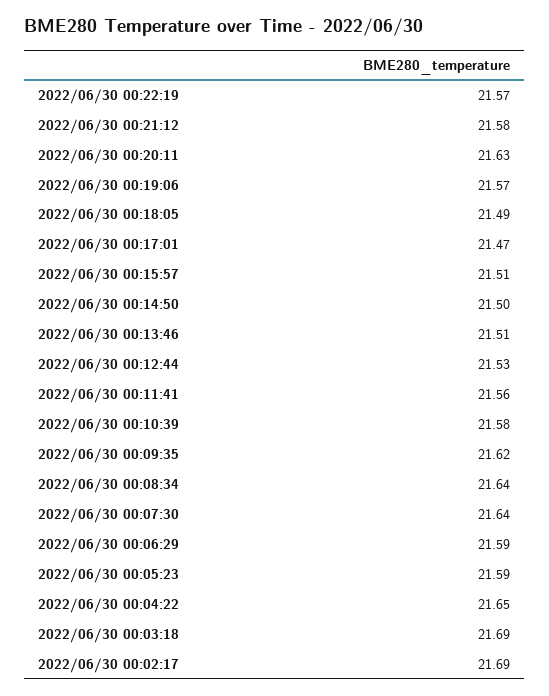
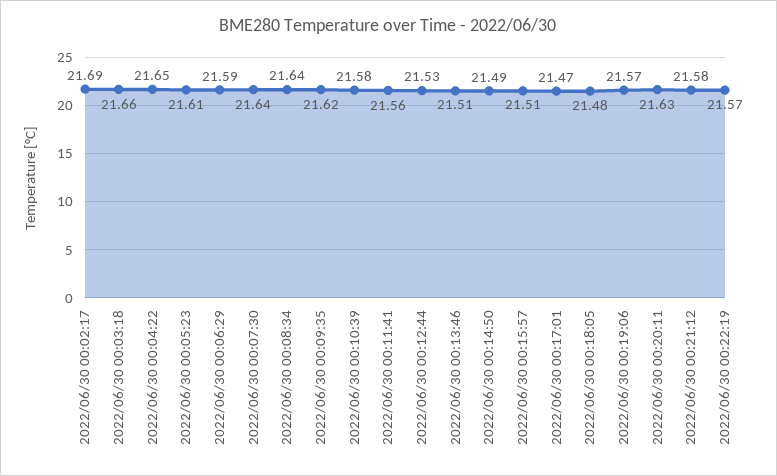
2022/06/30 00:18:05: 21.49 -> 21.48
2022/06/30 00:14:50: 21.5 -> 21.49
2022/06/30 00:05:23: 21.59 -> 21.61
2022/06/30 00:03:18: 21.69 -> 21.66

